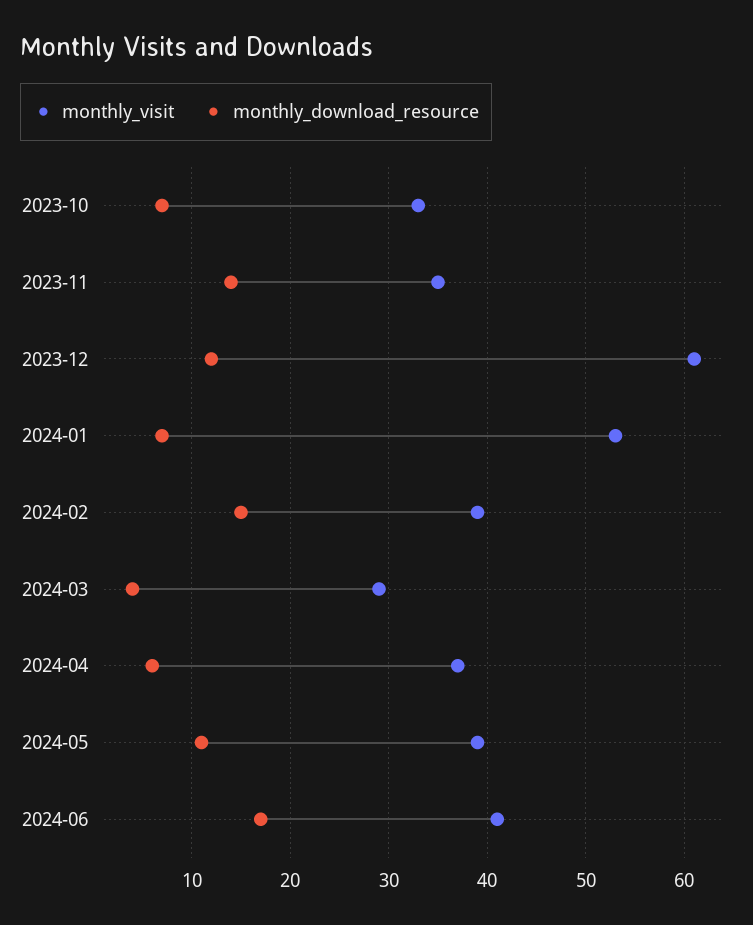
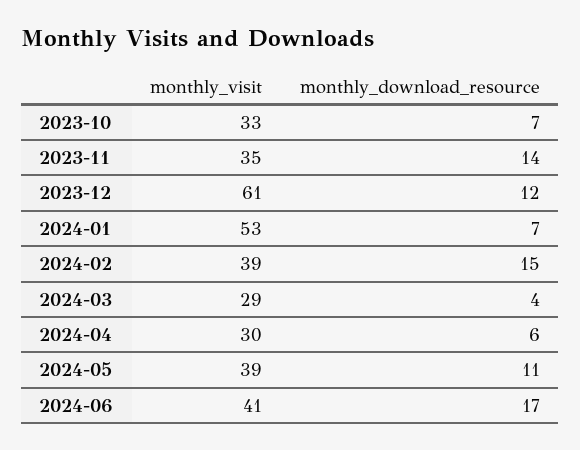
monthly_visit, 2024-04: 37 -> 30

